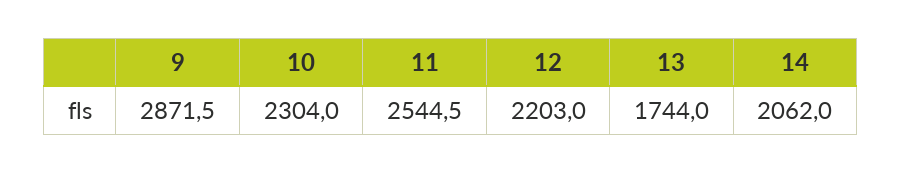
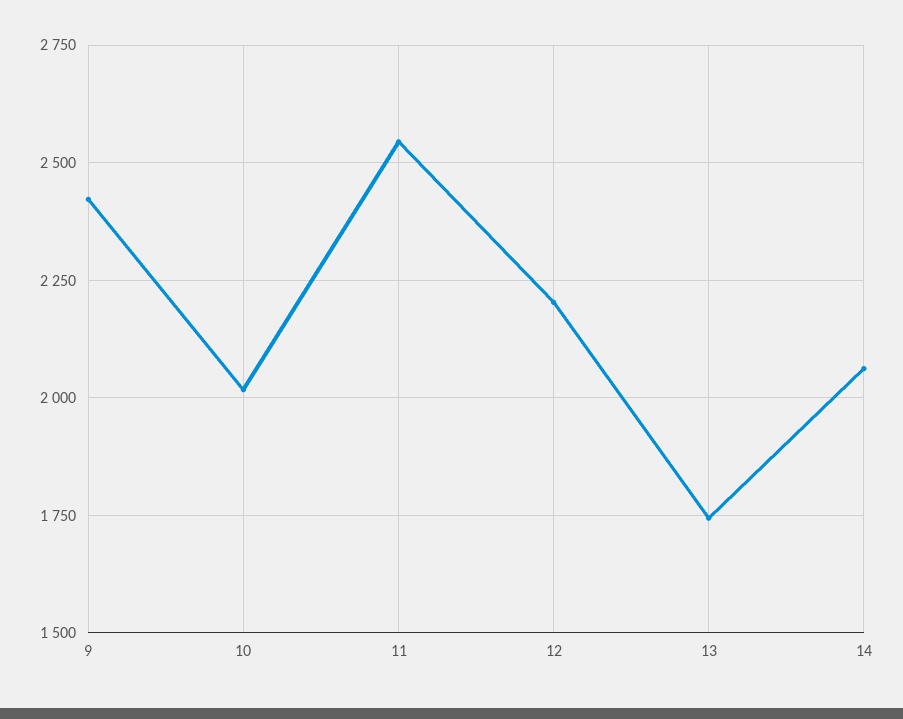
9: 2871.5 -> 2425
10: 2304 -> 2025

